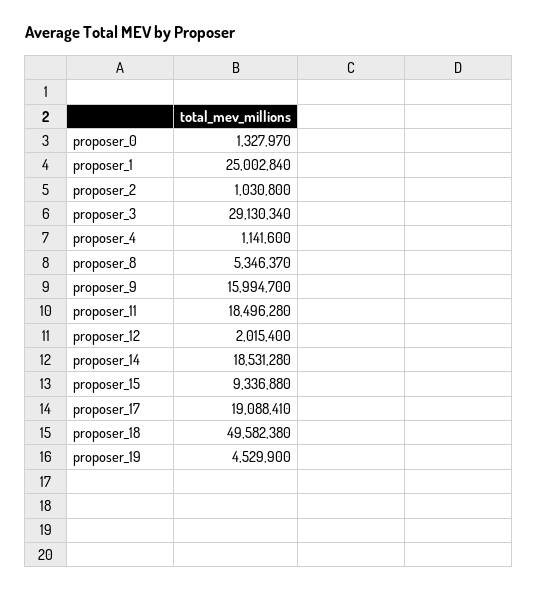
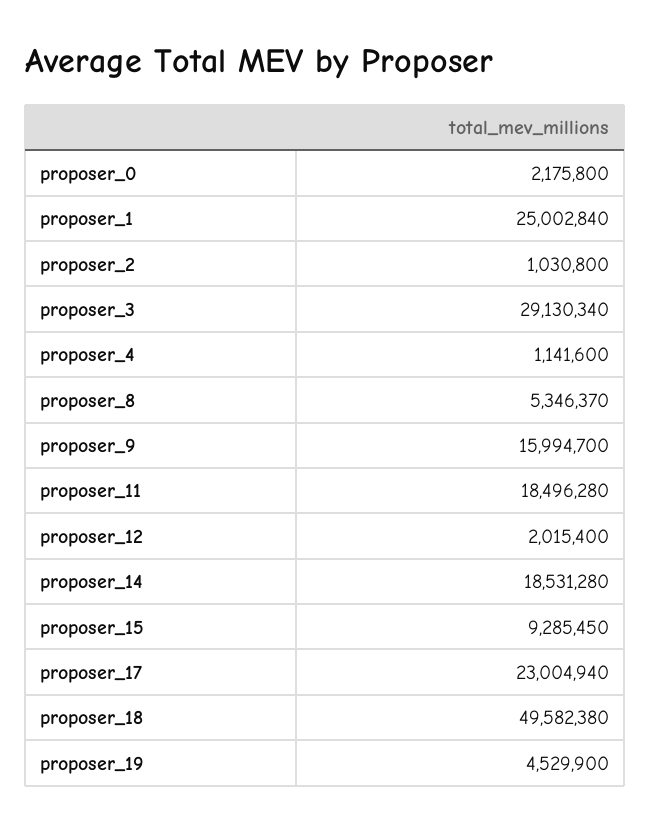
proposer_0: 1327970 -> 2175800
proposer_15: 9336880 -> 9285450
proposer_17: 19088410 -> 23004940

